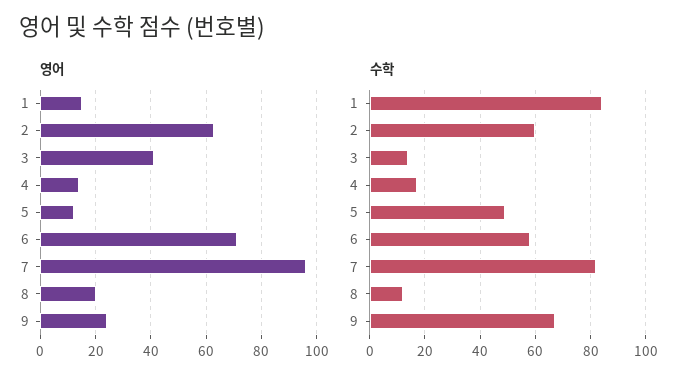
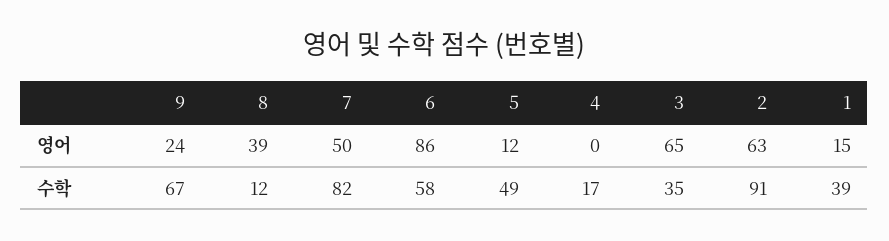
영어, 3: 40 -> 65
영어, 4: 15 -> 0
영어, 6: 70 -> 86
영어, 7: 95 -> 50
영어, 8: 20 -> 39
수학, 1: 85 -> 39
수학, 2: 60 -> 91
수학, 3: 15 -> 35

